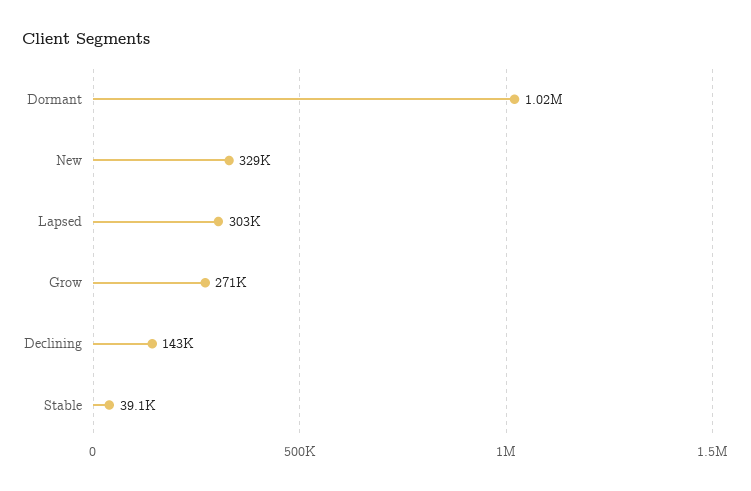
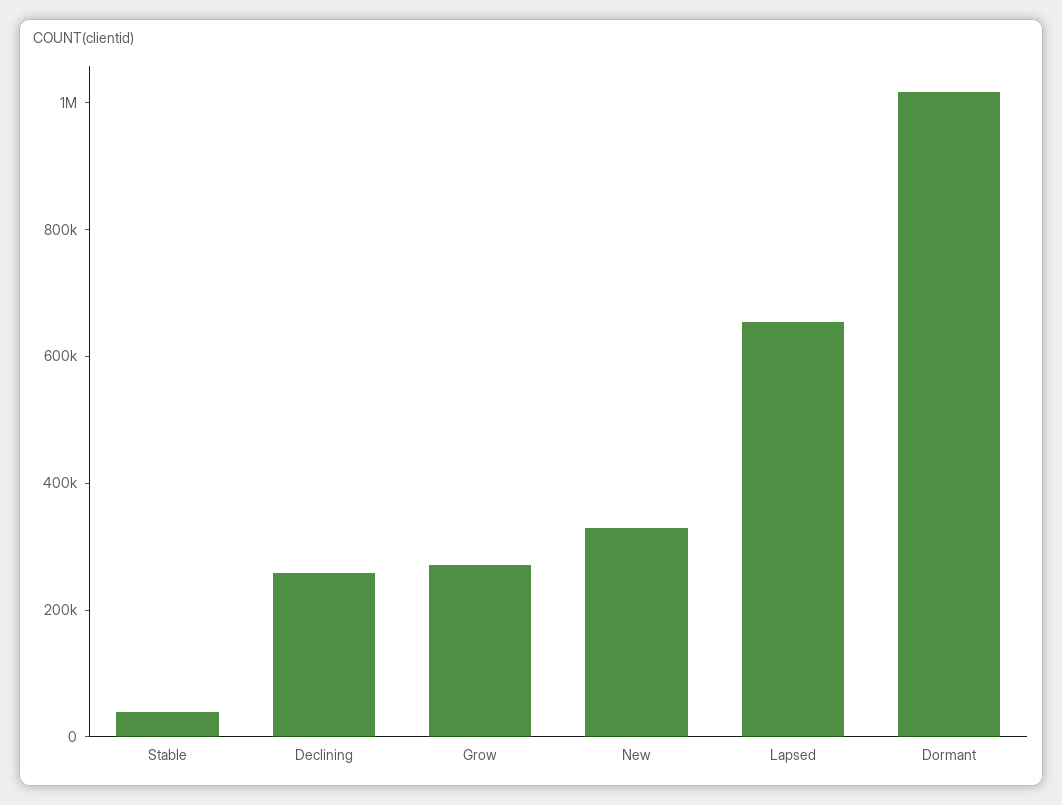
Lapsed: 303000 -> 650000
Declining: 143000 -> 250000

